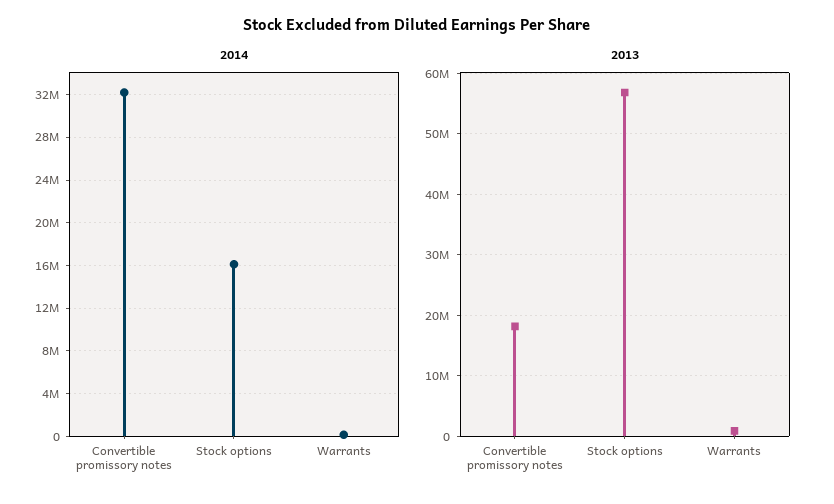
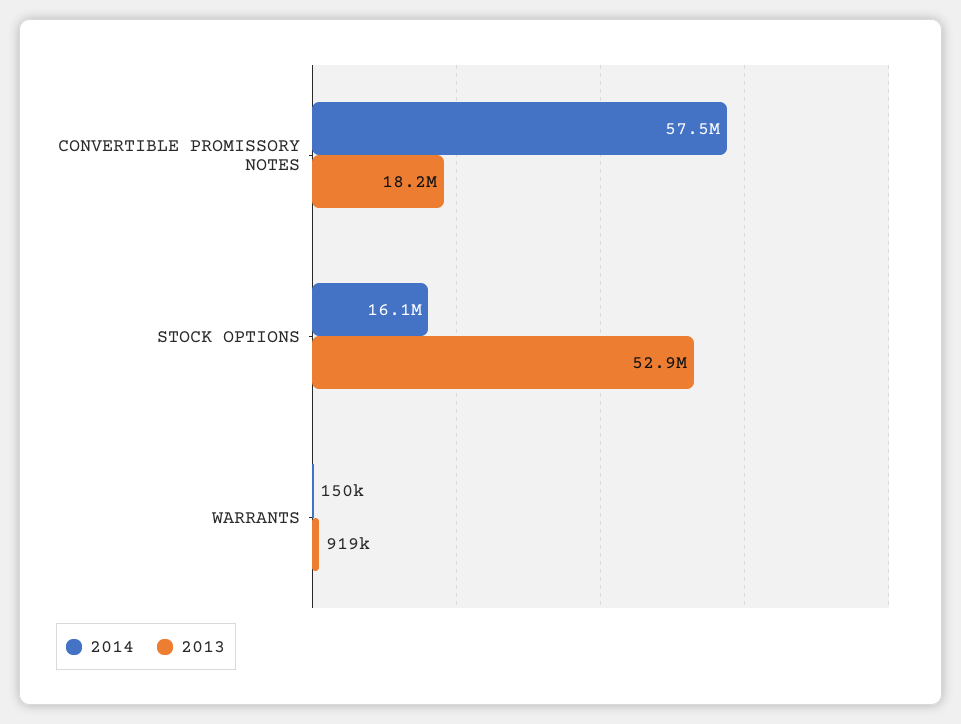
2014, Convertible promissory notes: 32000000 -> 57500000
2013, Stock options: 57000000 -> 52900000

